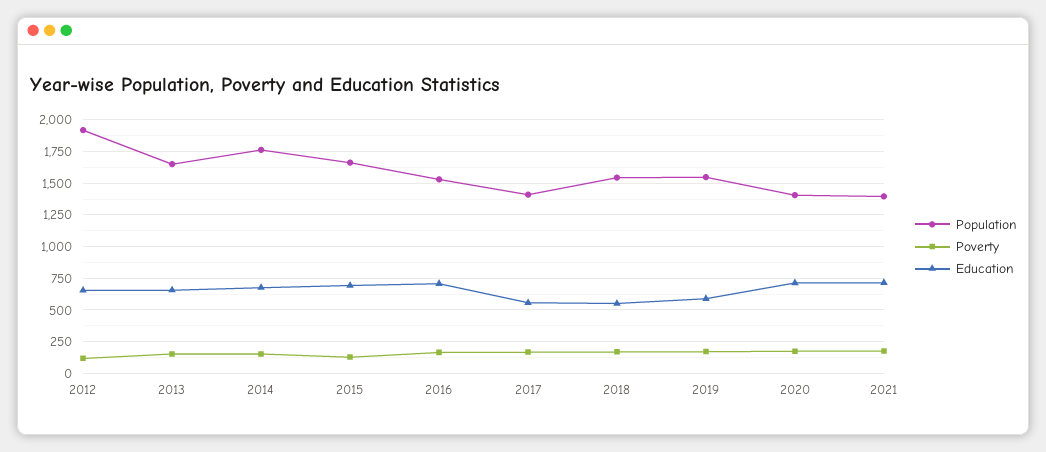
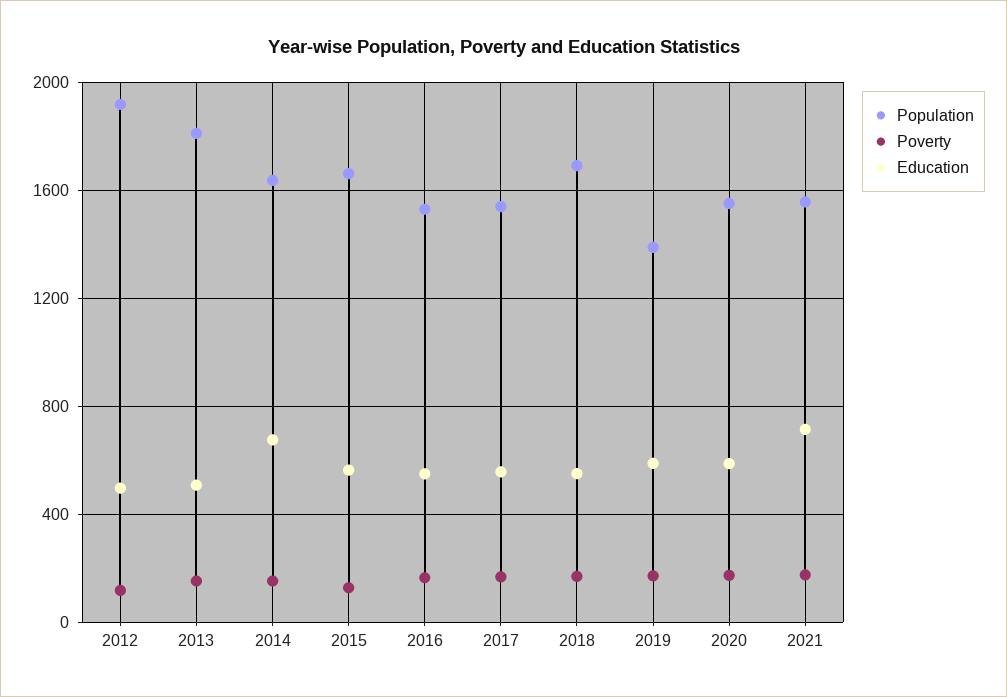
Education, 2012: 650 -> 500
Population, 2013: 1650 -> 1800
Education, 2013: 650 -> 500
Population, 2014: 1750 -> 1650
Education, 2015: 700 -> 550
Education, 2016: 700 -> 550
Population, 2017: 1400 -> 1550
Population, 2018: 1550 -> 1700
Population, 2019: 1550 -> 1400
Population, 2020: 1400 -> 1550
Education, 2020: 700 -> 600
Population, 2021: 1400 -> 1550

